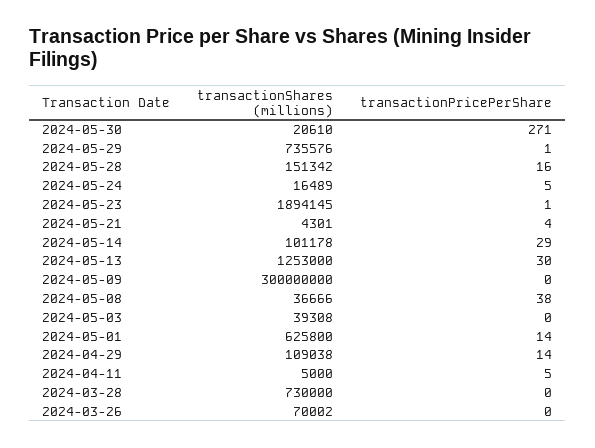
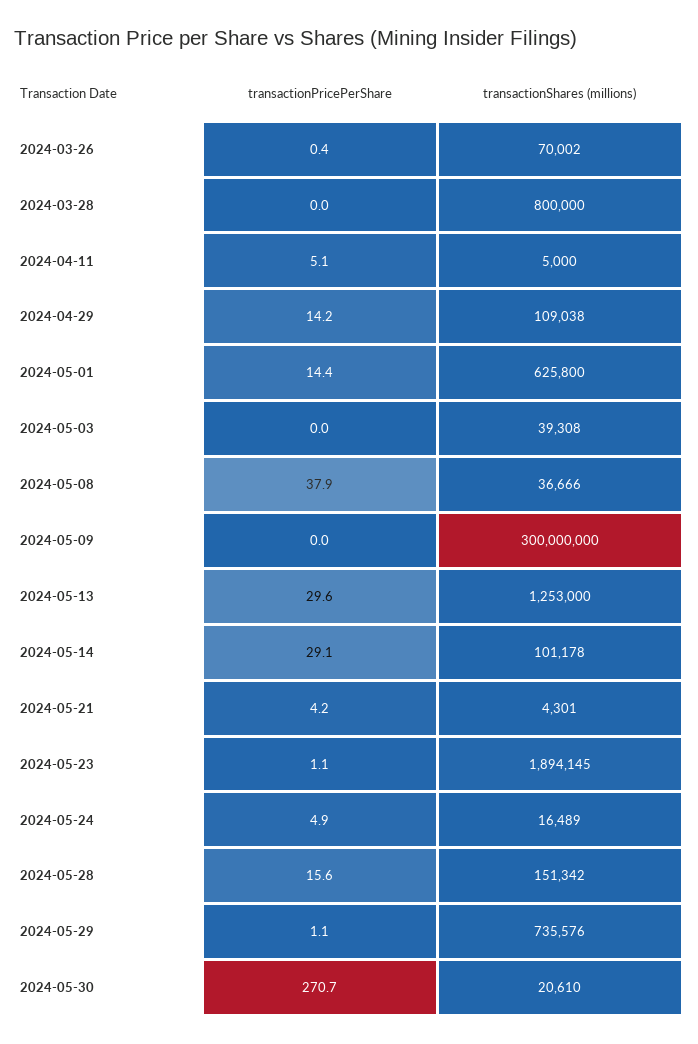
transactionShares (millions), 2024-03-28: 730000 -> 800000

